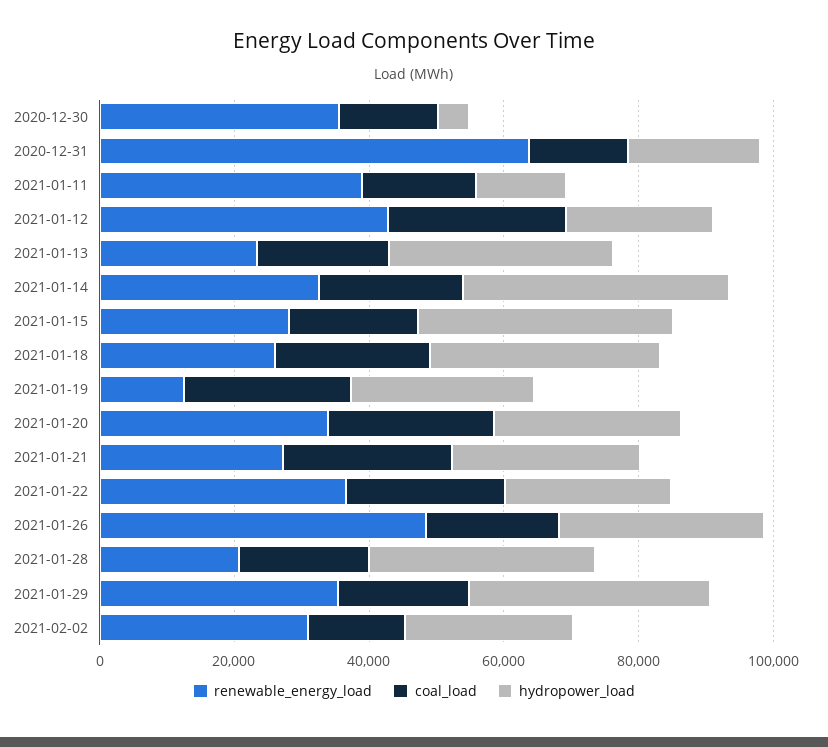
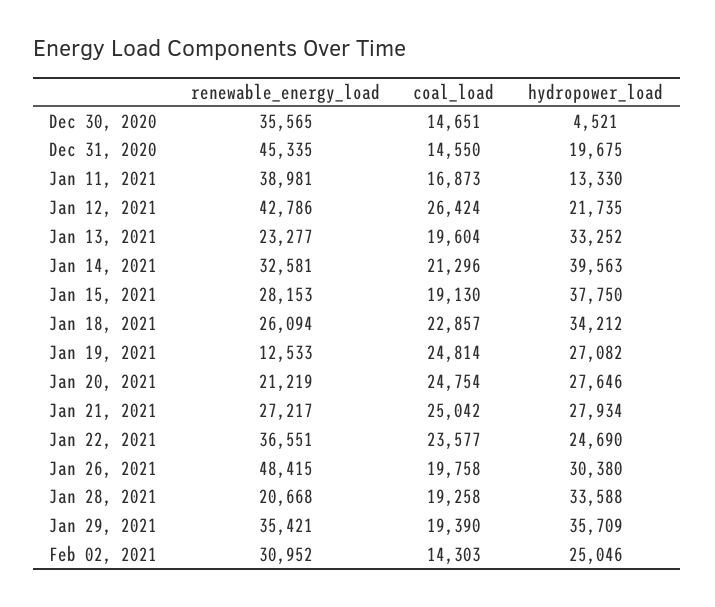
renewable_energy_load, 2020-12-31: 65000 -> 45335
renewable_energy_load, 2021-01-20: 35000 -> 21219

